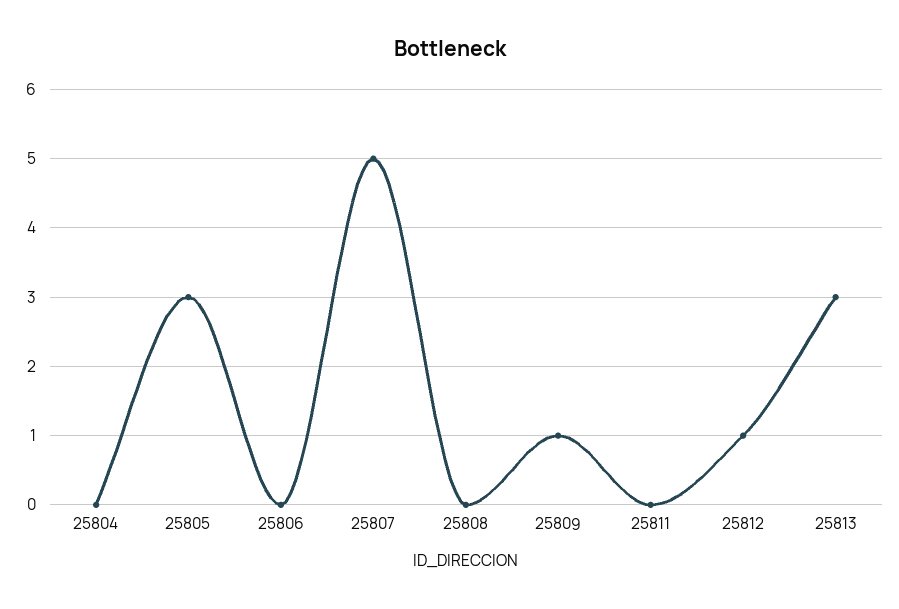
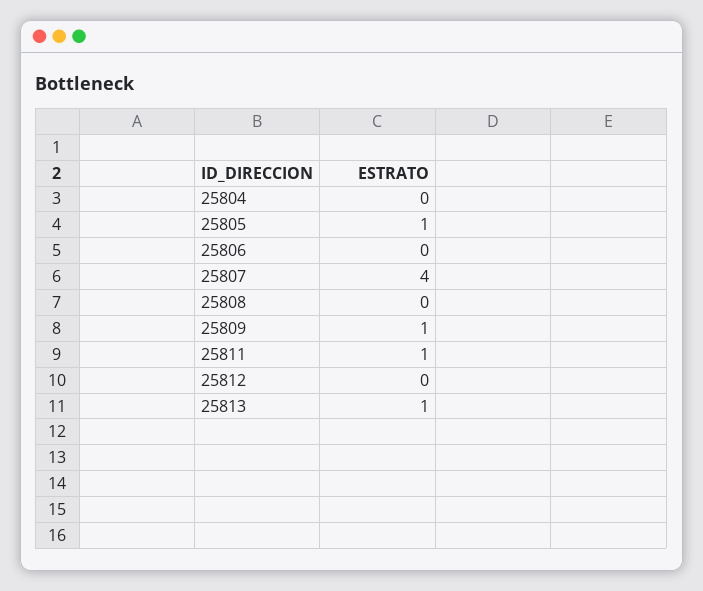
25805: 3 -> 1
25807: 5 -> 4
25811: 0 -> 1
25812: 1 -> 0
25813: 3 -> 1

